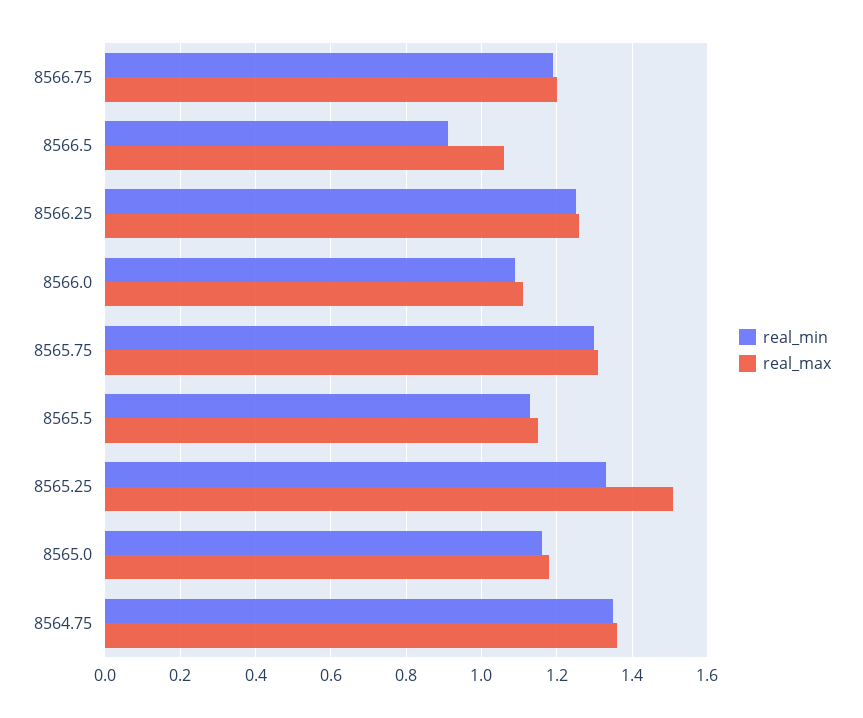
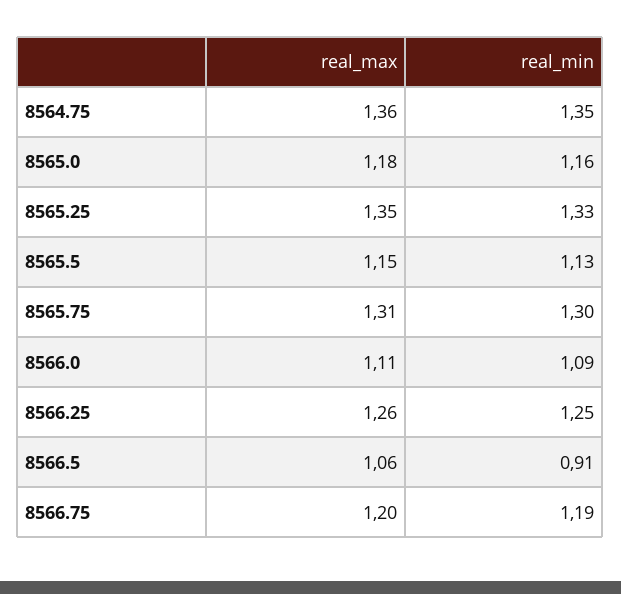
real_max, 8565.25: 1.5 -> 1.35

